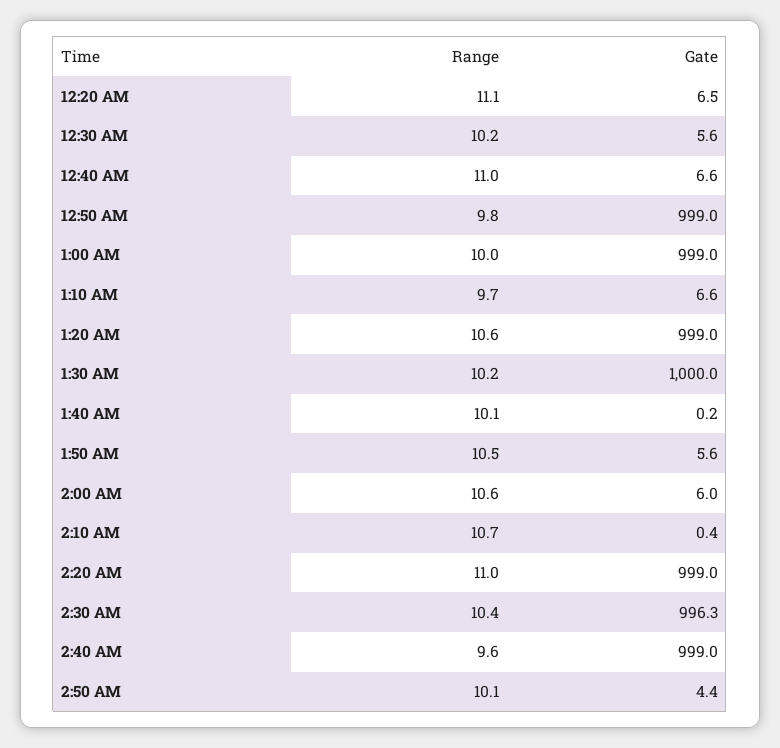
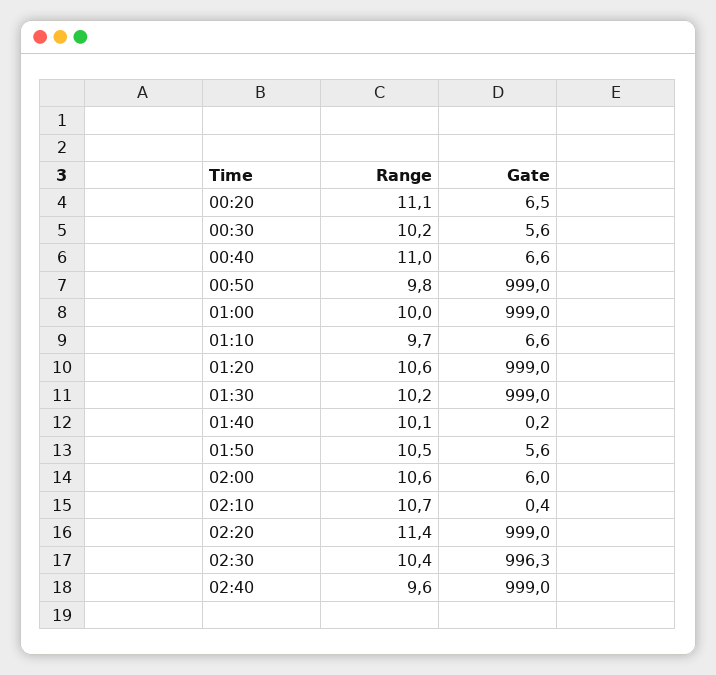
Gate, 1:30 AM: 1000 -> 999
Range, 2:20 AM: 11 -> 11.4
Range, 2:50 AM: 10.1 -> none
Gate, 2:50 AM: 4.4 -> none

